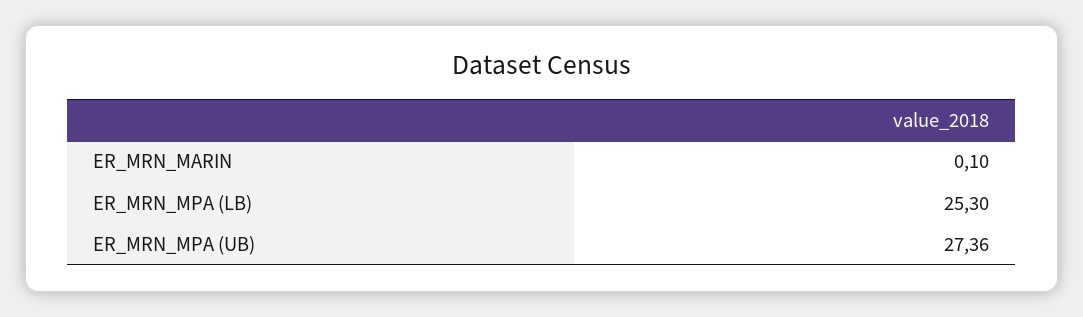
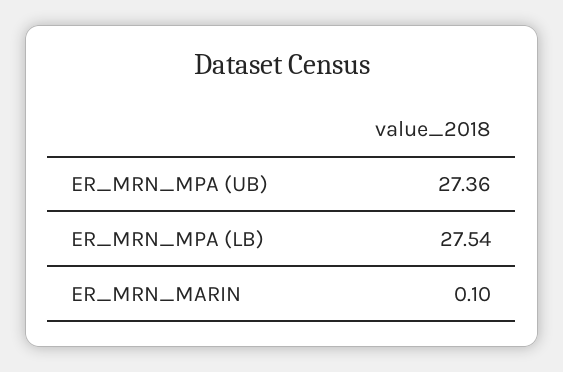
ER_MRN_MPA (LB): 25.3 -> 27.54

